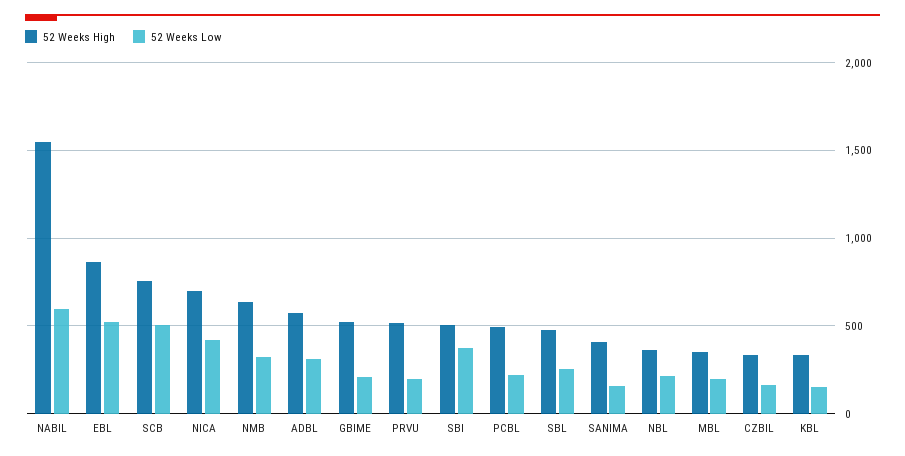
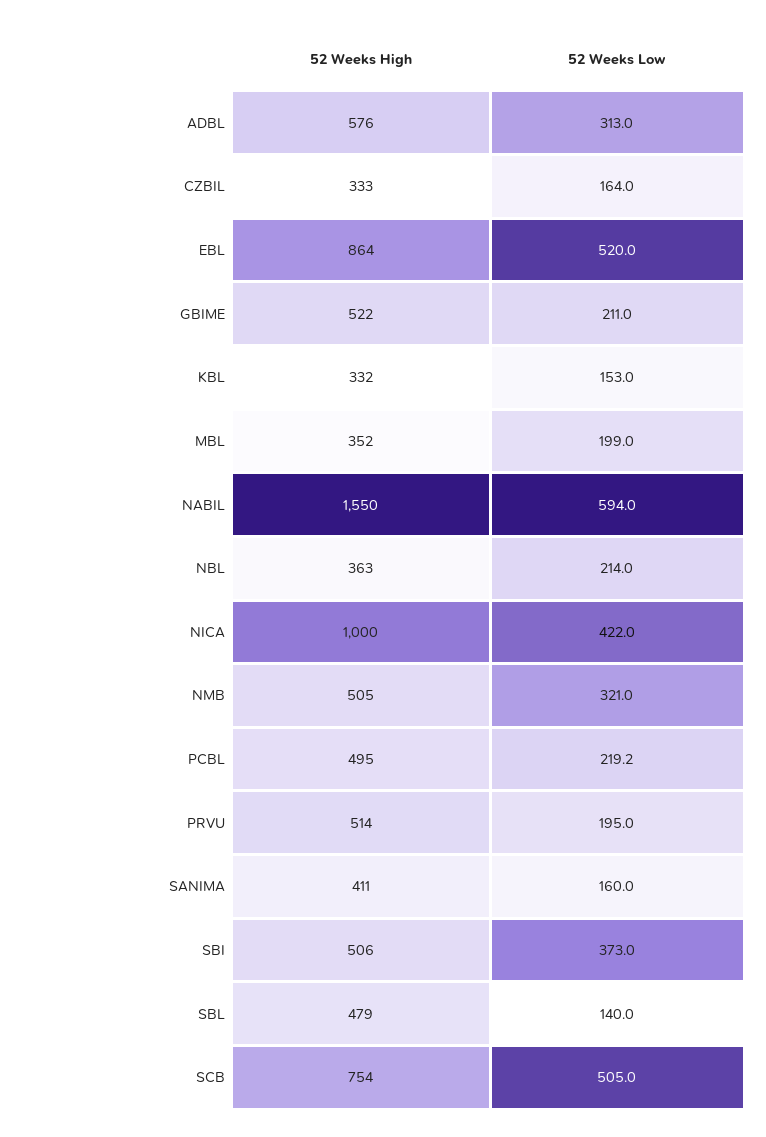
52 Weeks High, NICA: 700 -> 1000
52 Weeks High, NMB: 650 -> 505
52 Weeks Low, SBL: 250 -> 140

